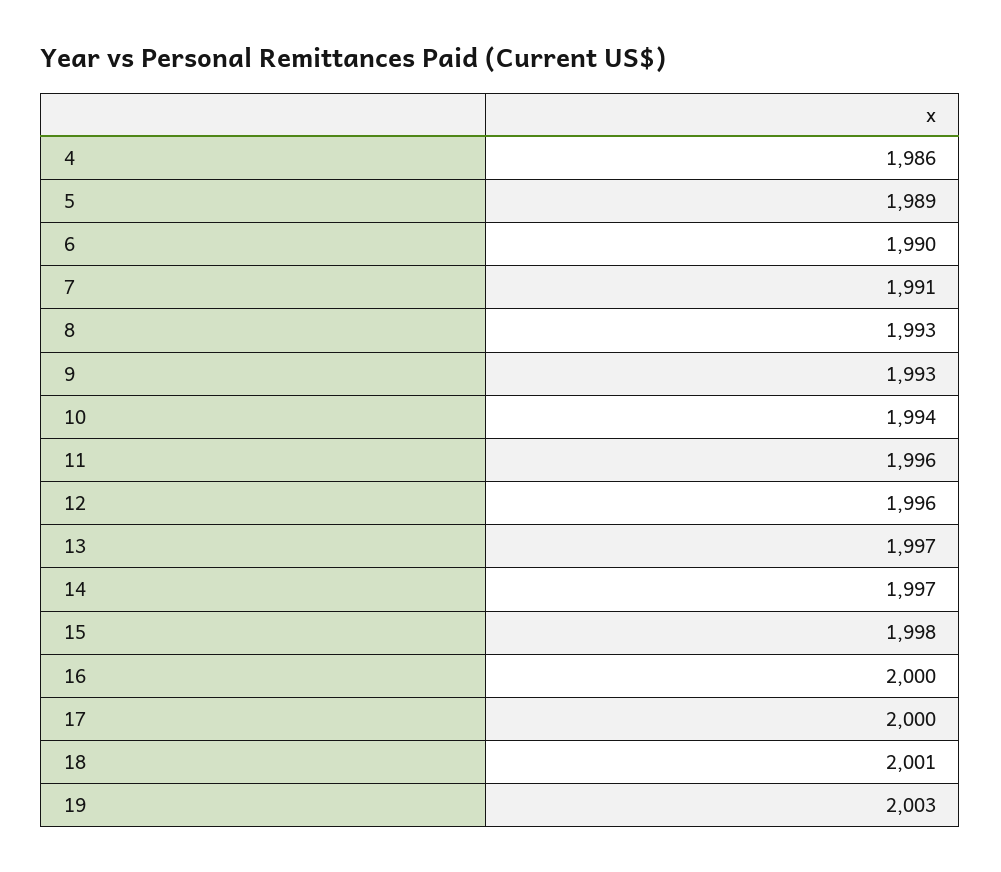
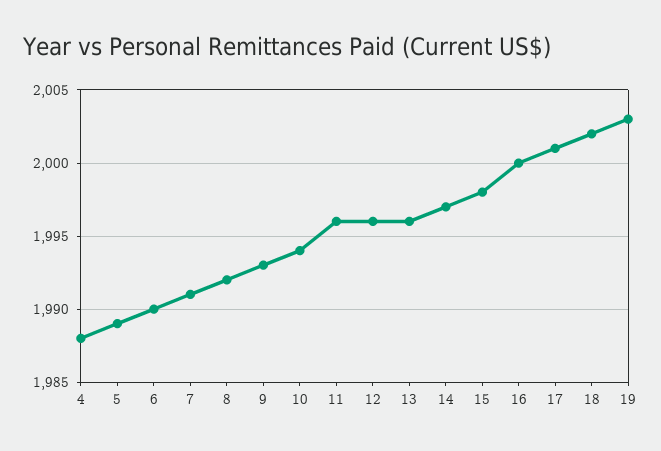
4: 1986 -> 1988
8: 1993 -> 1992
13: 1997 -> 1996
17: 2000 -> 2001
18: 2001 -> 2002

